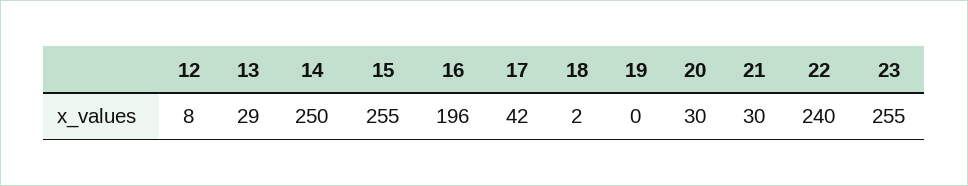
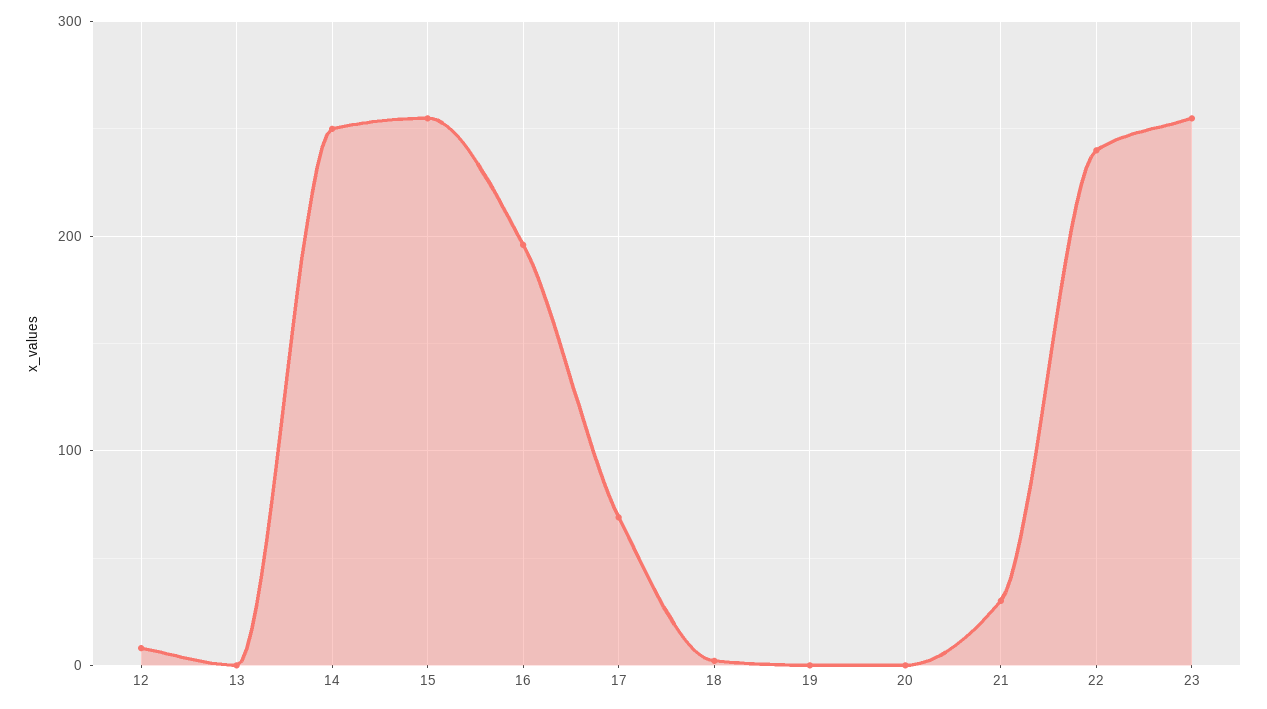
13: 29 -> 0
17: 42 -> 70
20: 30 -> 0

